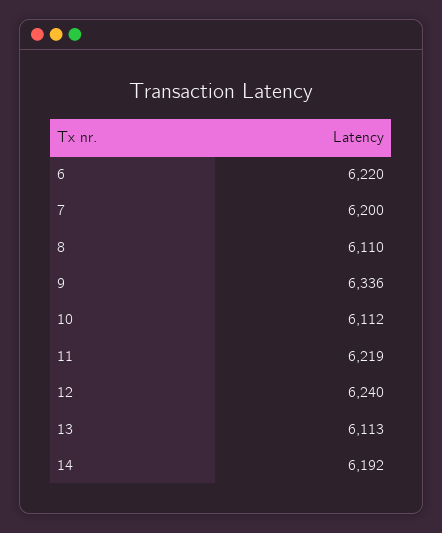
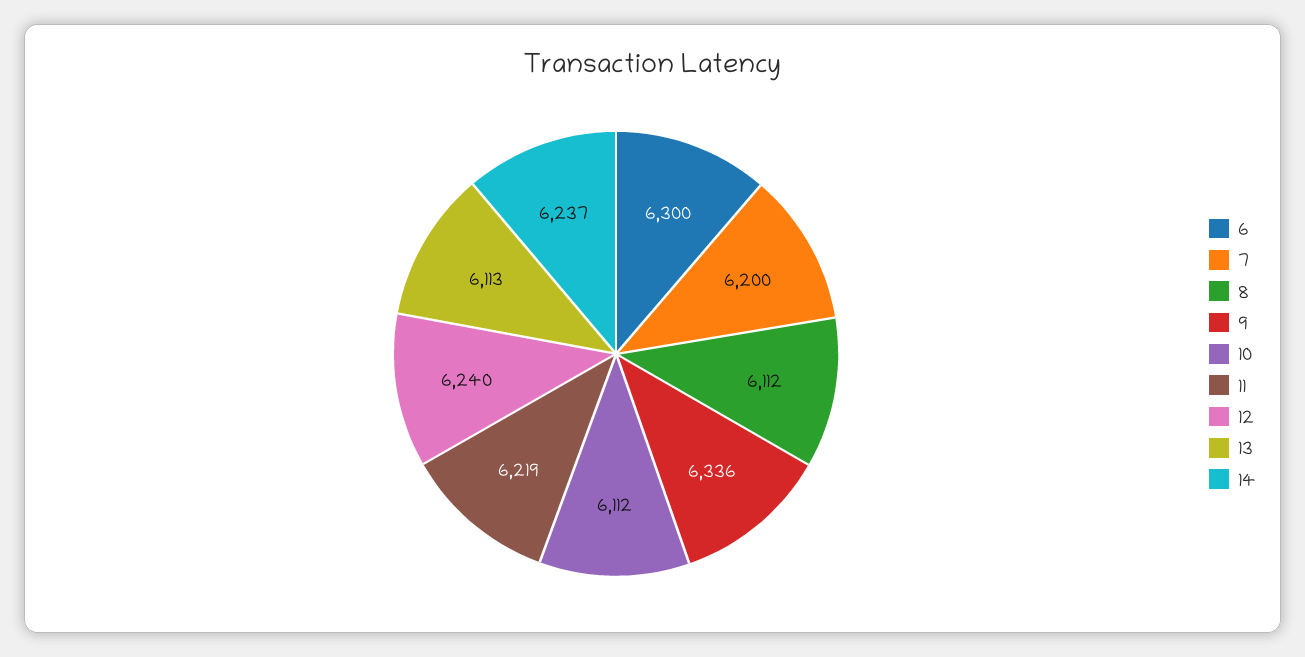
6: 6220 -> 6300
8: 6110 -> 6112
14: 6192 -> 6237

